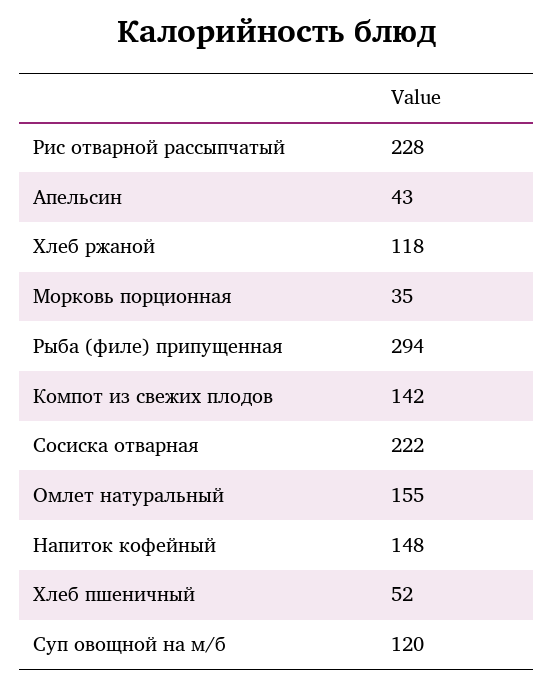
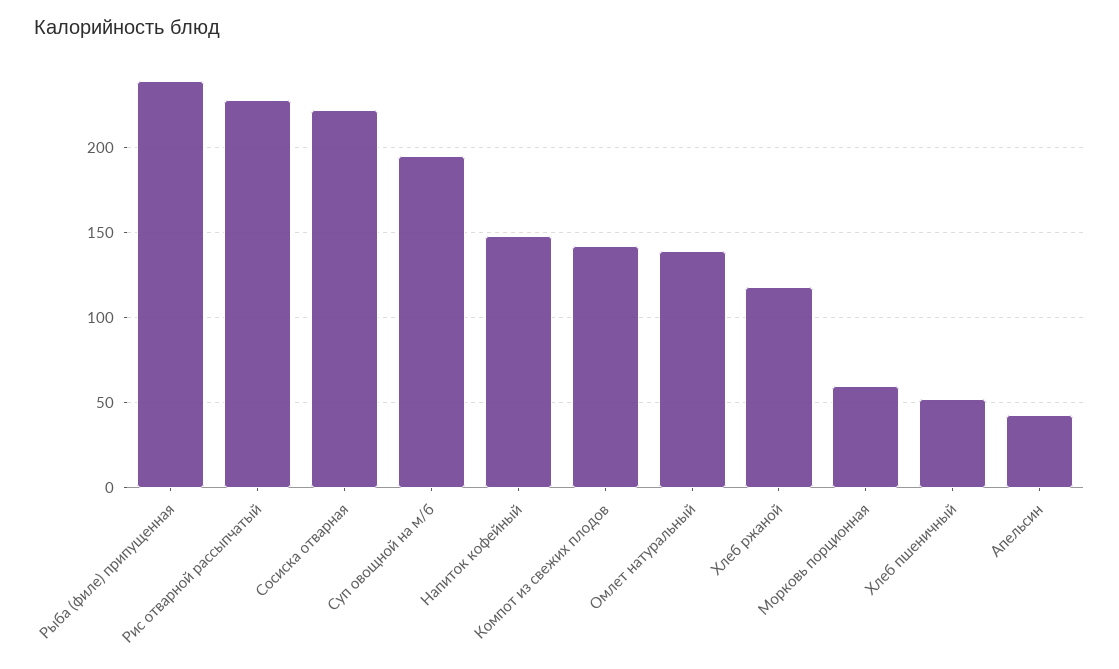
Морковь порционная: 35 -> 60
Рыба (филе) припущенная: 294 -> 240
Омлет натуральный: 155 -> 140
Суп овощной на м/б: 120 -> 195

